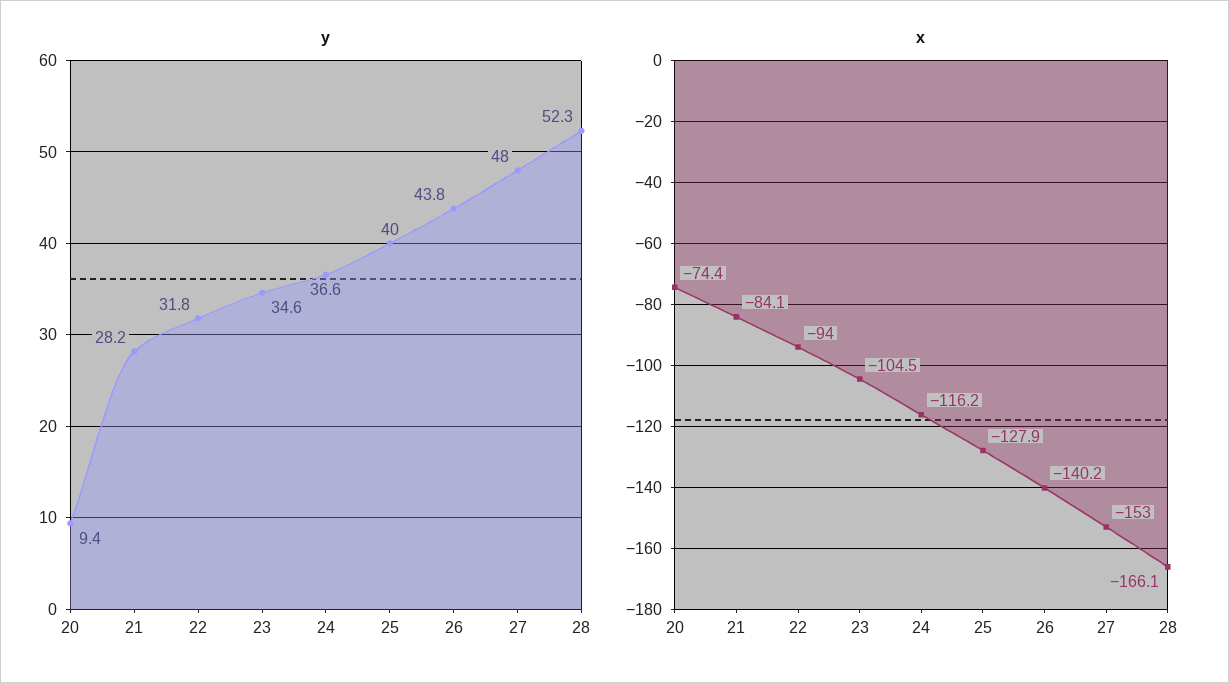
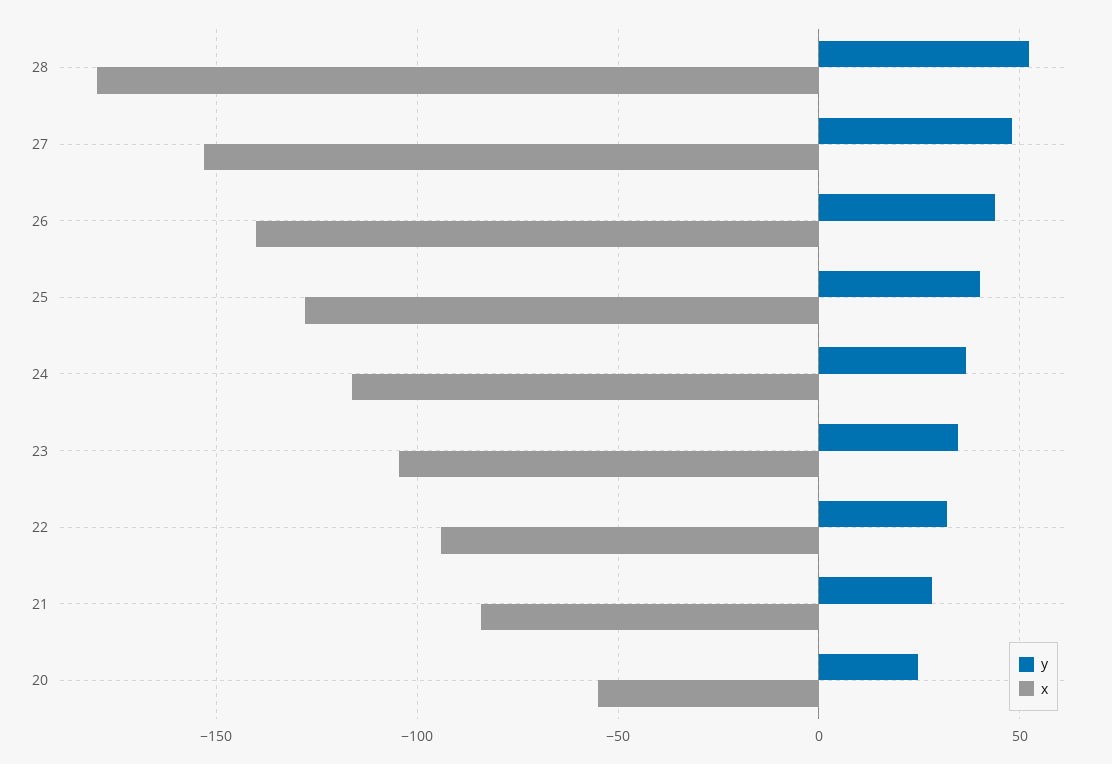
y, 20: 9.4 -> 25
x, 20: -74.4 -> -55
x, 28: -166.1 -> -180

